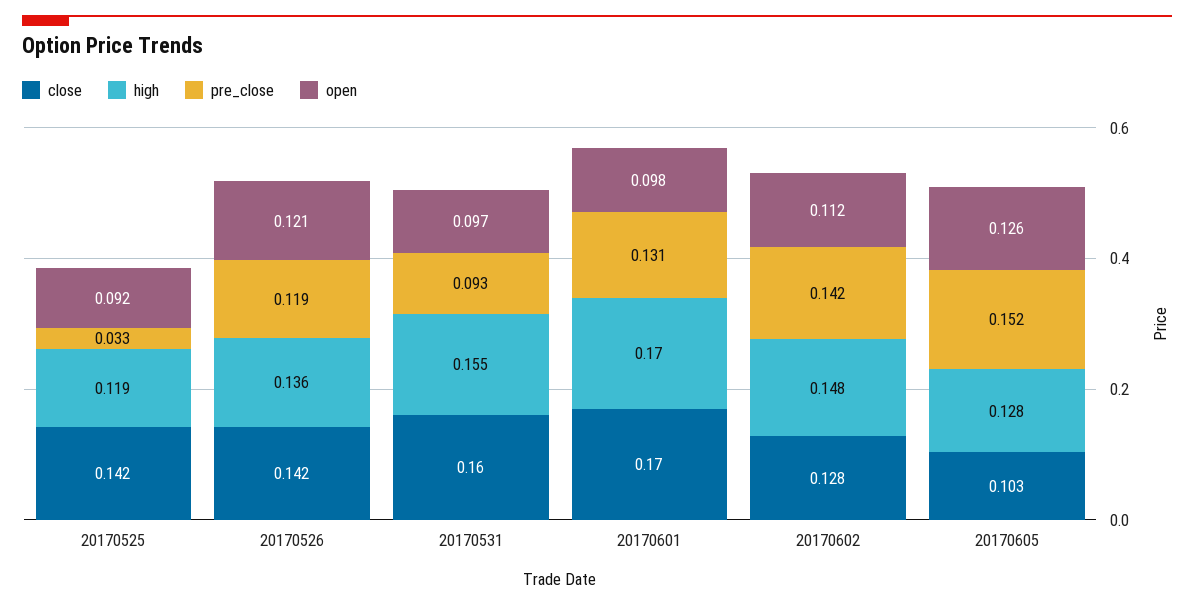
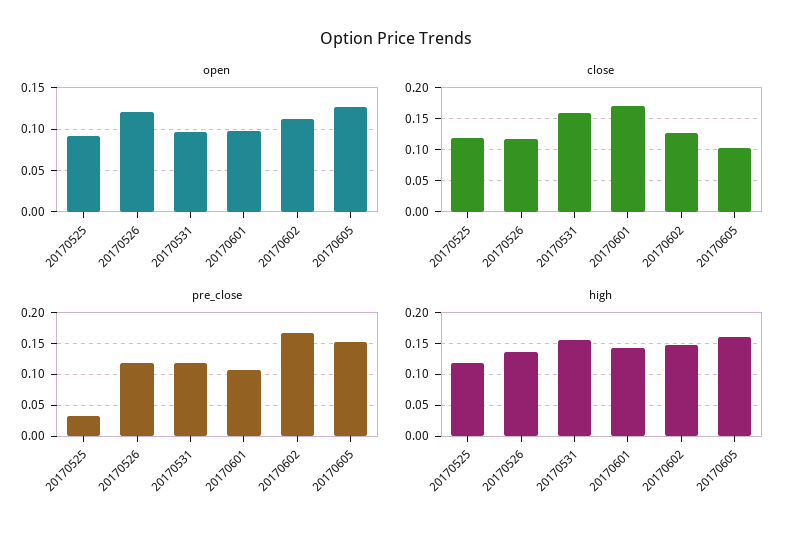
close, 20170525: 0.142 -> 0.12
close, 20170526: 0.142 -> 0.12
pre_close, 20170531: 0.093 -> 0.12
high, 20170601: 0.17 -> 0.14
pre_close, 20170601: 0.131 -> 0.11
pre_close, 20170602: 0.142 -> 0.17
high, 20170605: 0.128 -> 0.16

